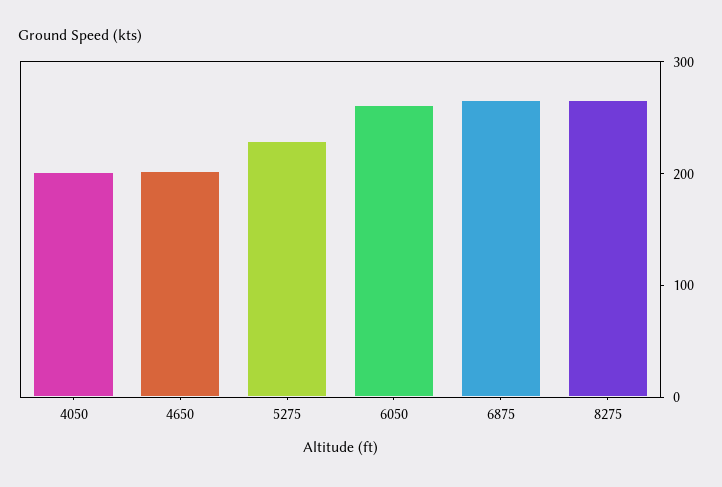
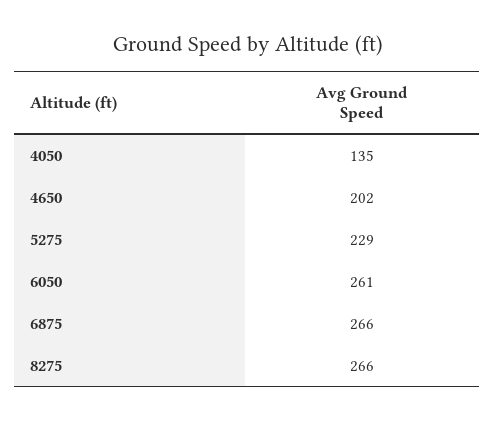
4050: 200 -> 135

